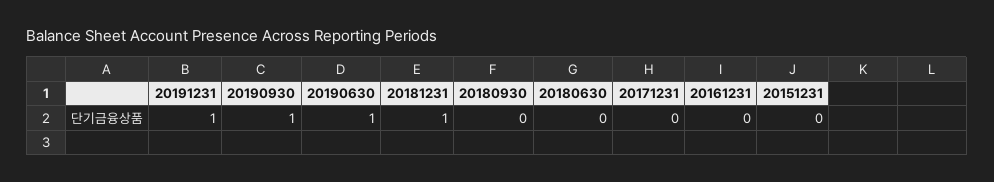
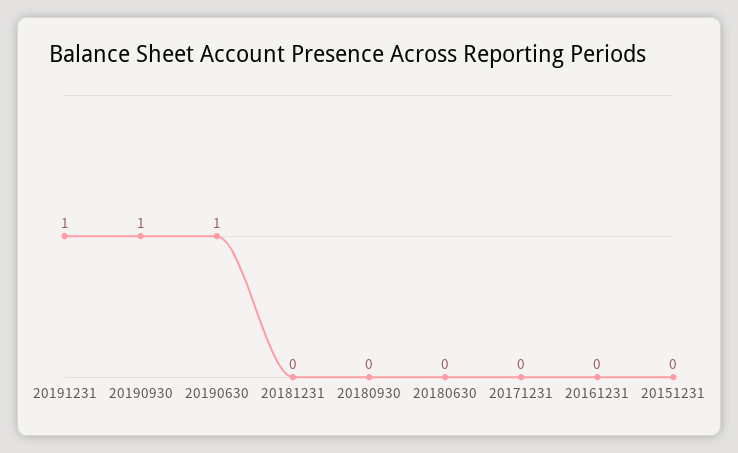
20181231: 1 -> 0

